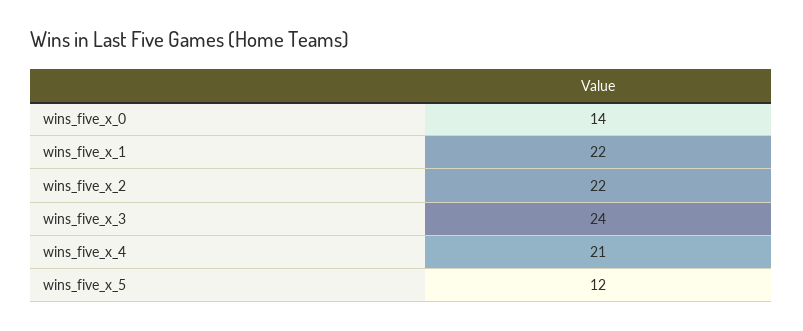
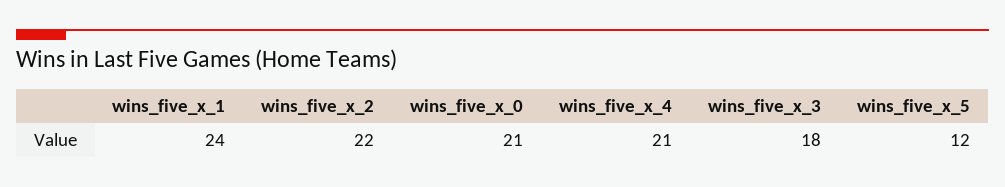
wins_five_x_0: 14 -> 21
wins_five_x_1: 22 -> 24
wins_five_x_3: 24 -> 18

